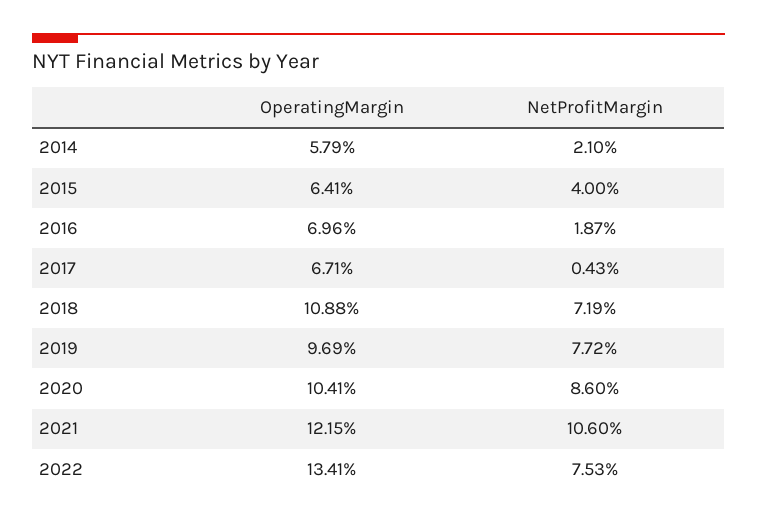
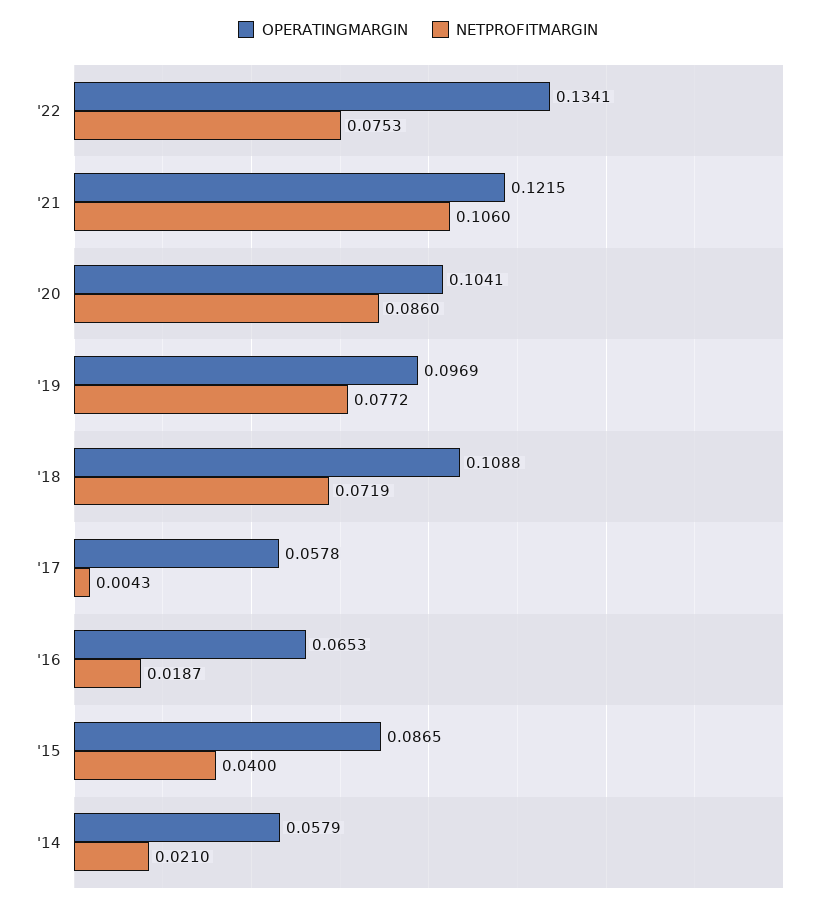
OperatingMargin, 2015: 0.0641 -> 0.0865
OperatingMargin, 2016: 0.0696 -> 0.0653
OperatingMargin, 2017: 0.0671 -> 0.0578

